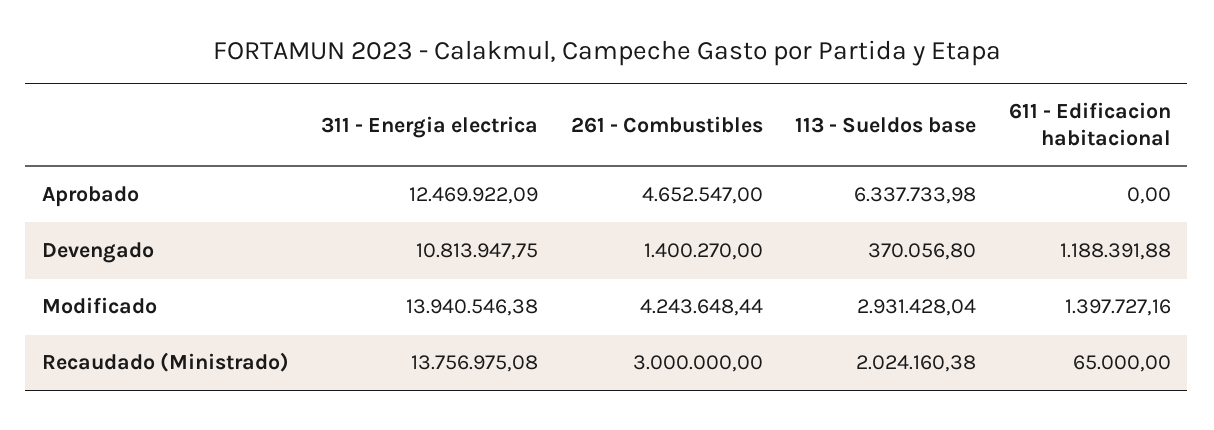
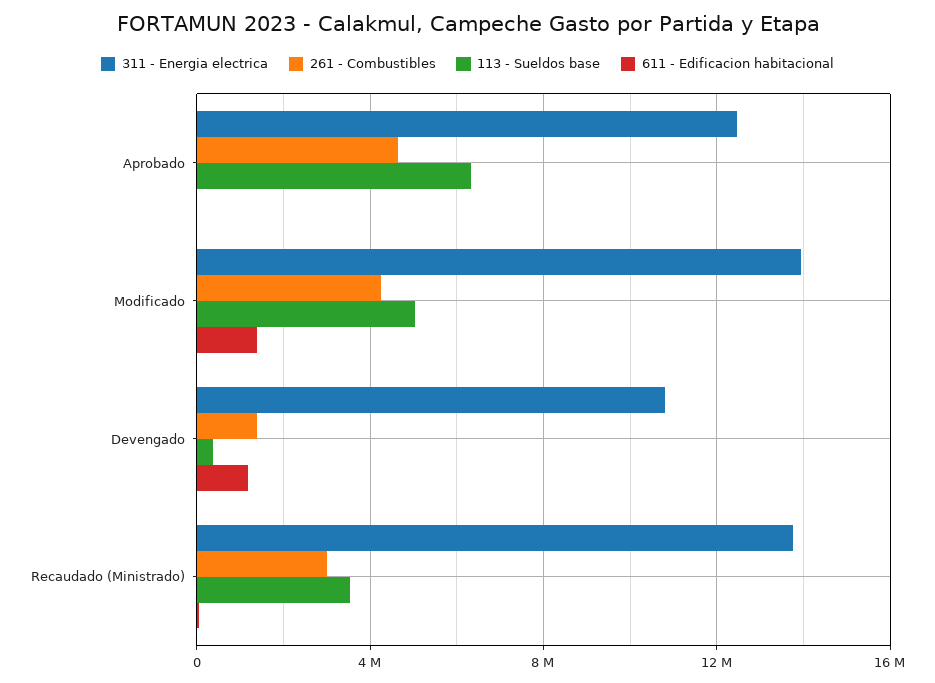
113 - Sueldos base, Modificado: 2931428.04 -> 5000000
113 - Sueldos base, Recaudado (Ministrado): 2024160.38 -> 3500000

